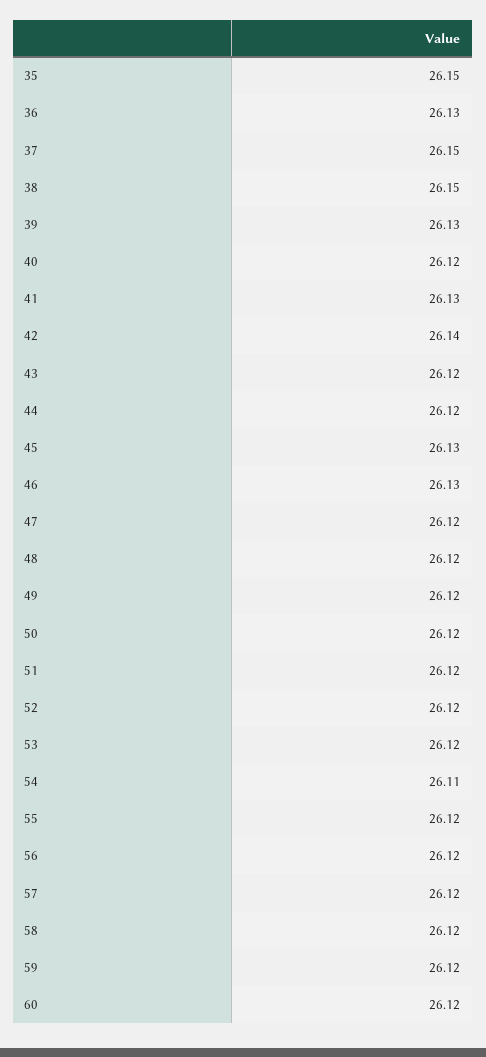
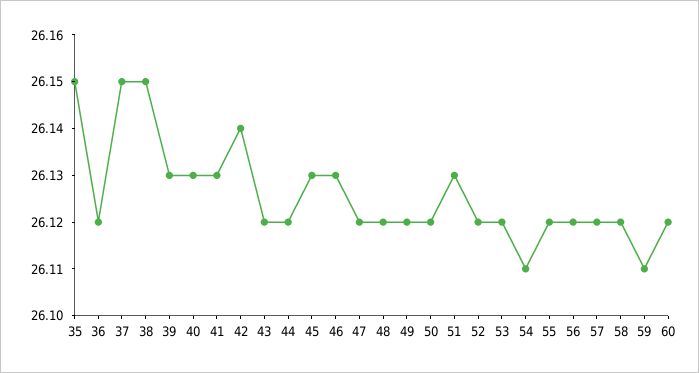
36: 26.13 -> 26.12
40: 26.12 -> 26.13
51: 26.12 -> 26.13
59: 26.12 -> 26.11

